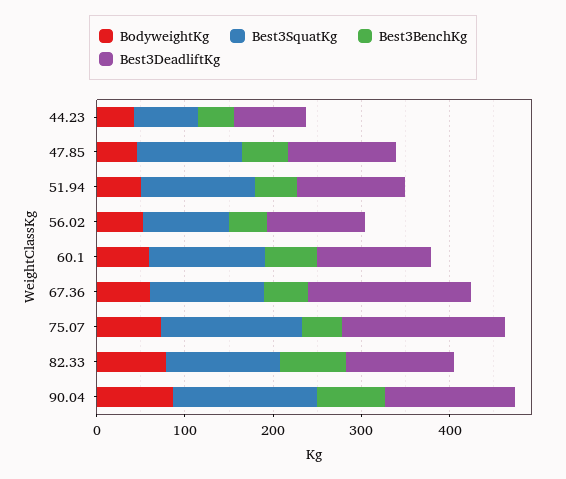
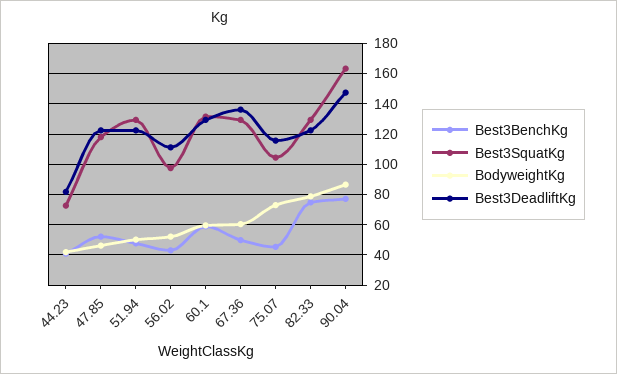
Best3DeadliftKg, 67.36: 180 -> 135
Best3SquatKg, 75.07: 160 -> 105
Best3DeadliftKg, 75.07: 180 -> 115

